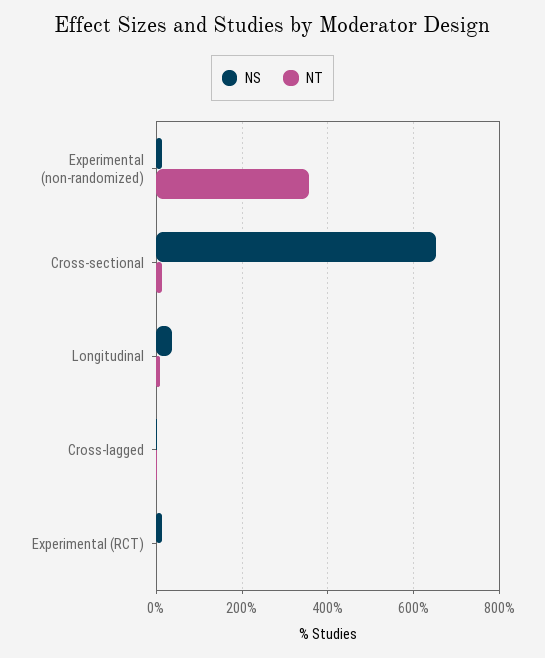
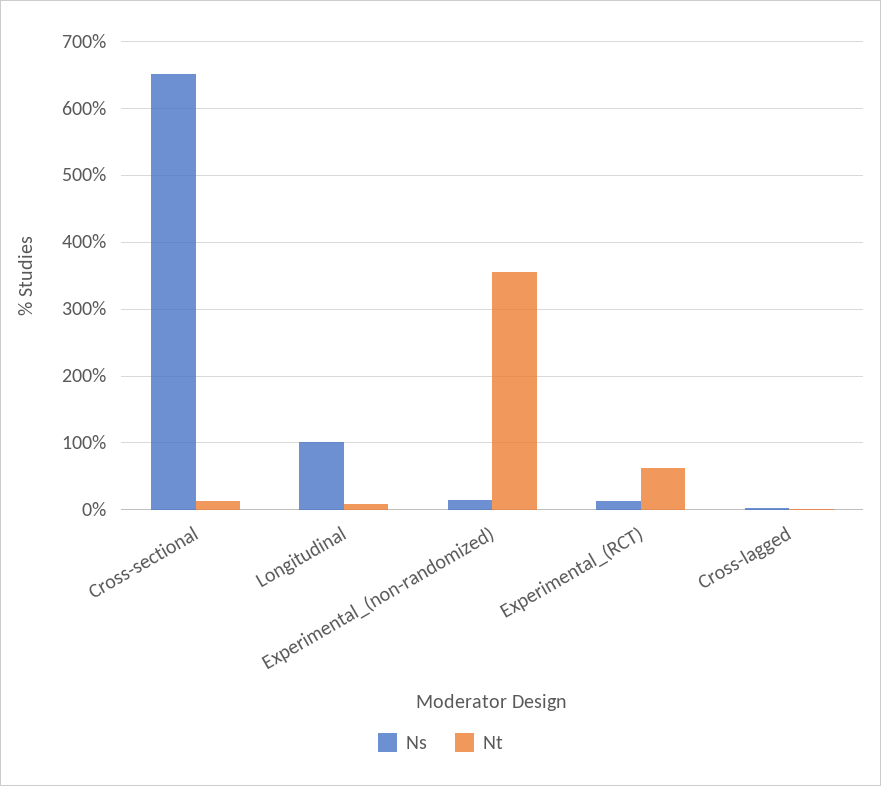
NS, Longitudinal: 40 -> 100
NT, Experimental (RCT): 0 -> 60

